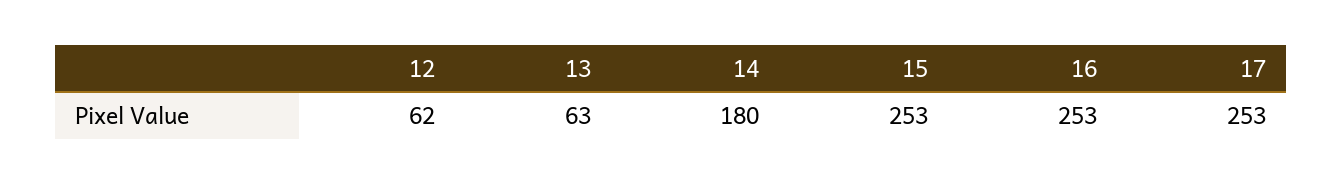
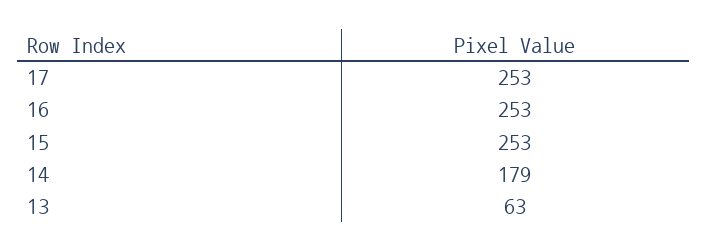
12: 62 -> none
14: 180 -> 179

